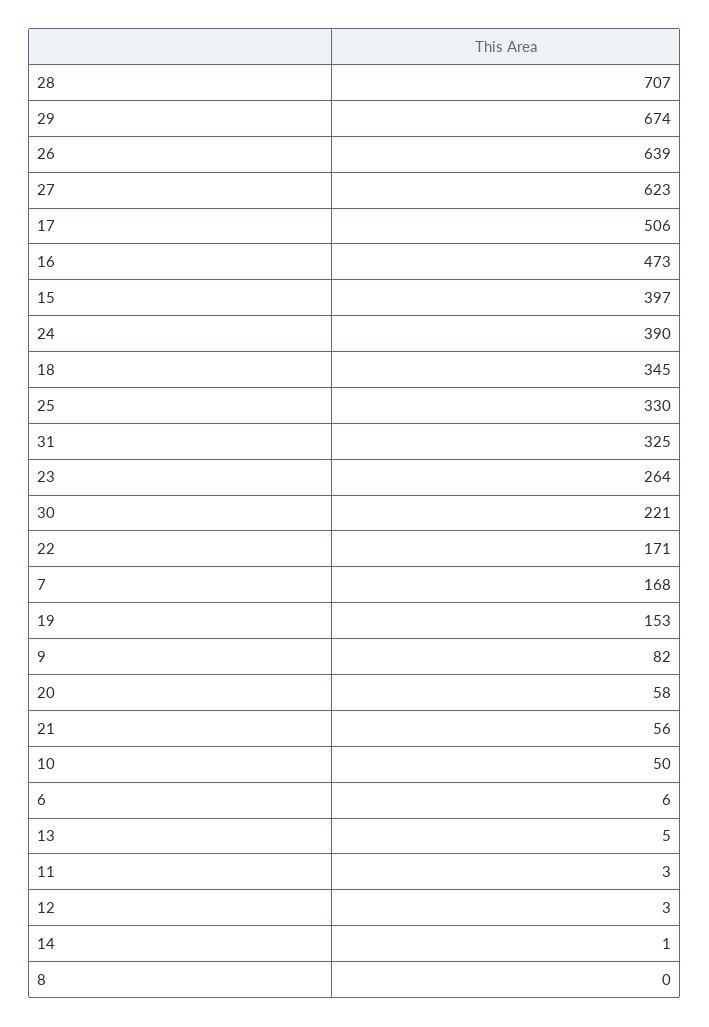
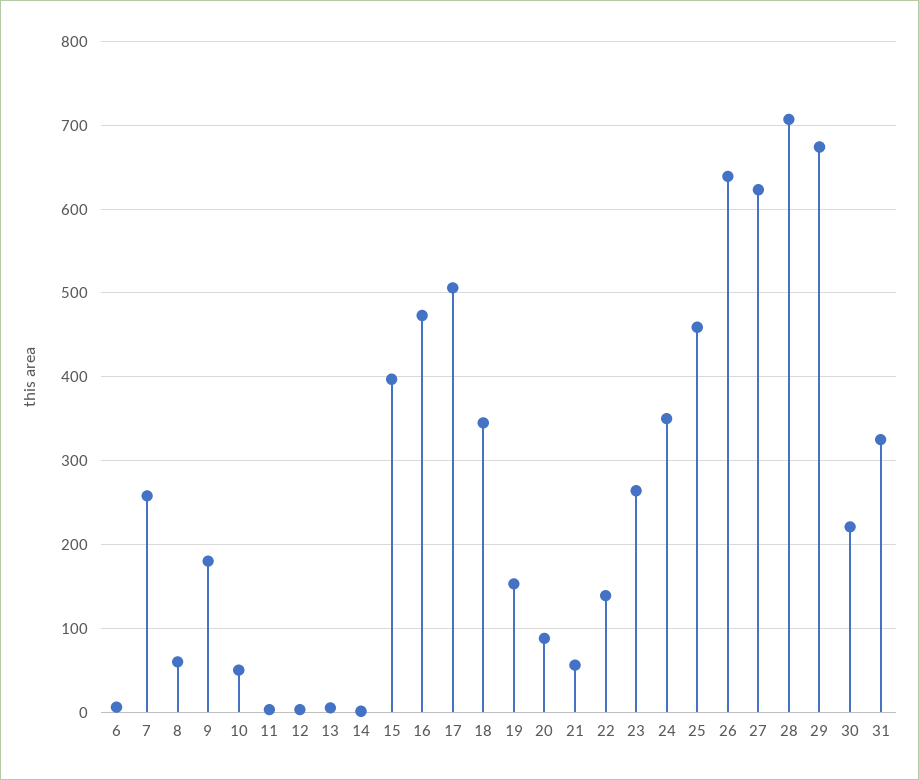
24: 390 -> 350
25: 330 -> 460
22: 171 -> 140
7: 168 -> 260
9: 82 -> 180
20: 58 -> 90
8: 0 -> 60

